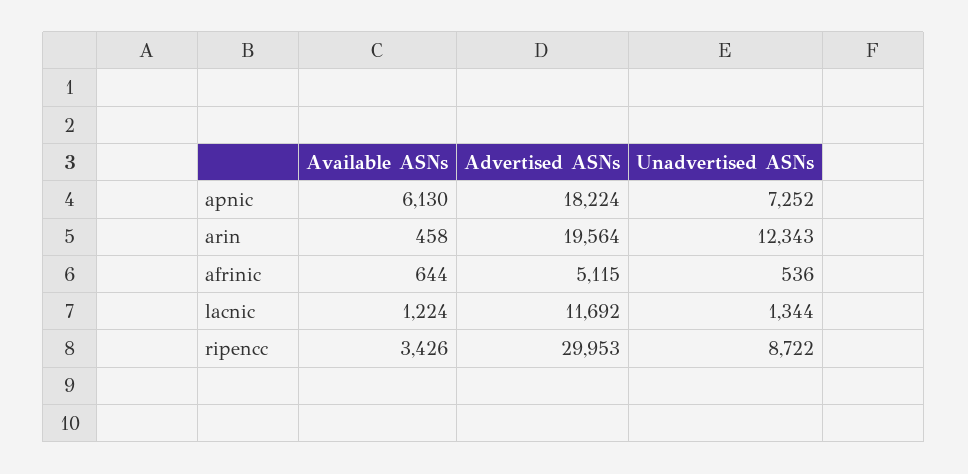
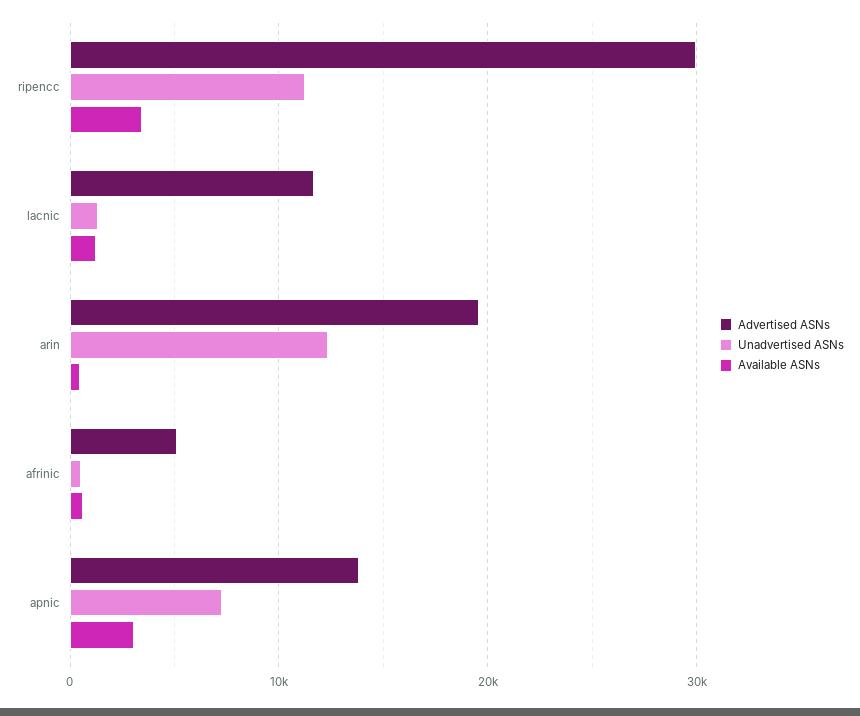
Available ASNs, apnic: 6130 -> 3000
Advertised ASNs, apnic: 18224 -> 14000
Unadvertised ASNs, ripencc: 8722 -> 11000

